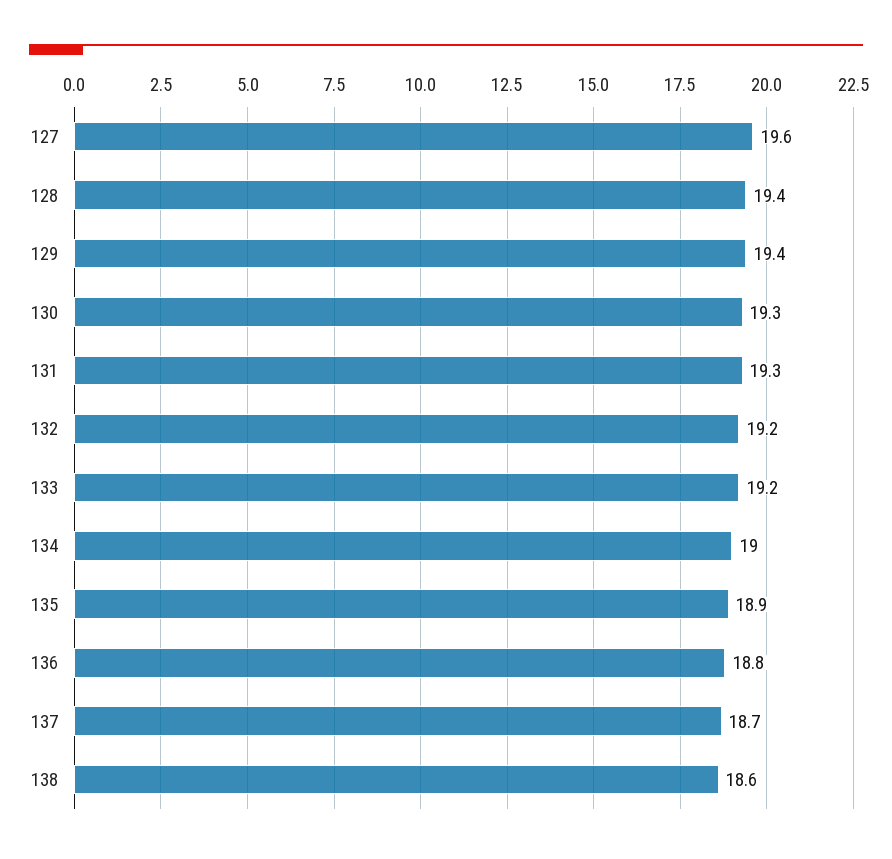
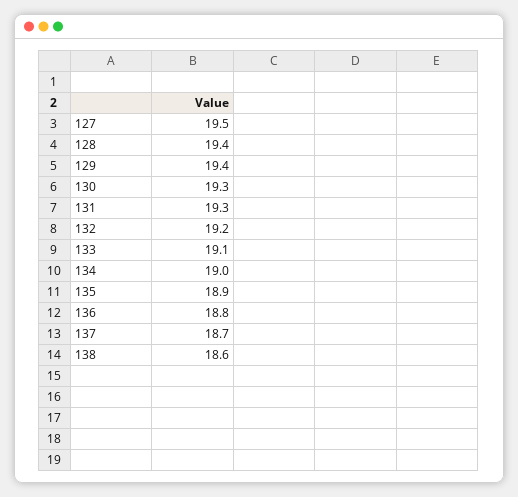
127: 19.6 -> 19.5
133: 19.2 -> 19.1

